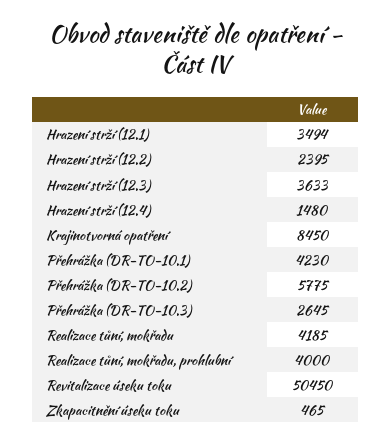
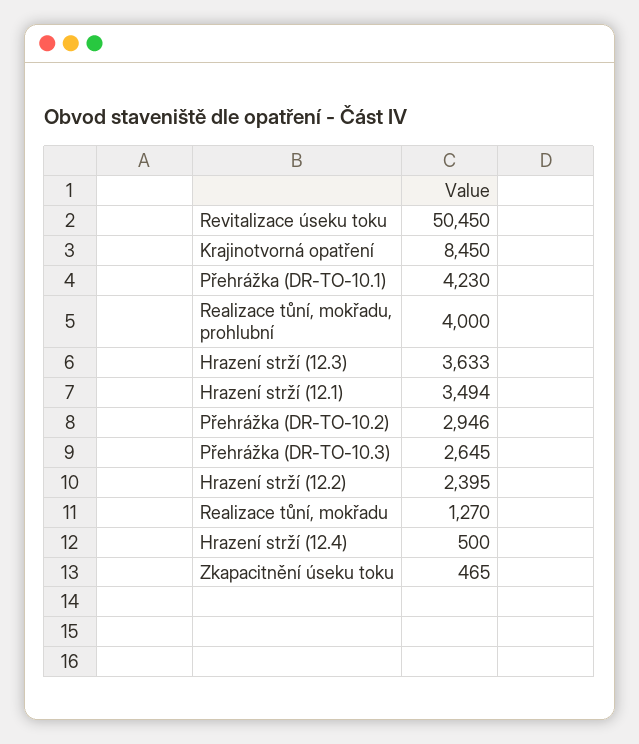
Hrazení strží (12.4): 1480 -> 500
Přehrážka (DR-TO-10.2): 5775 -> 2946
Realizace tůní, mokřadu: 4185 -> 1270

